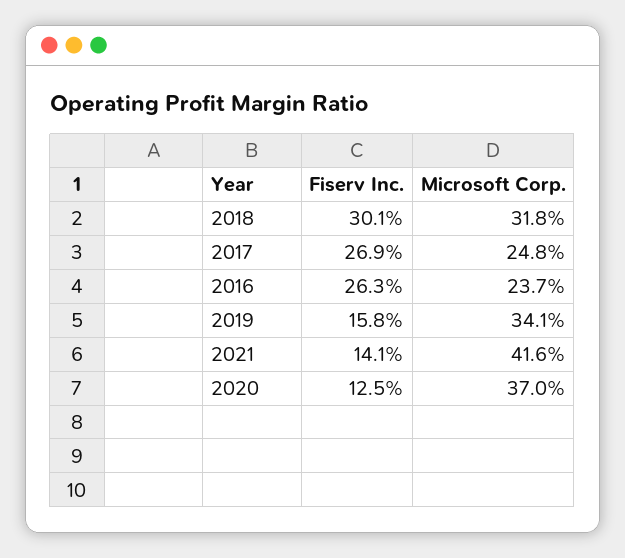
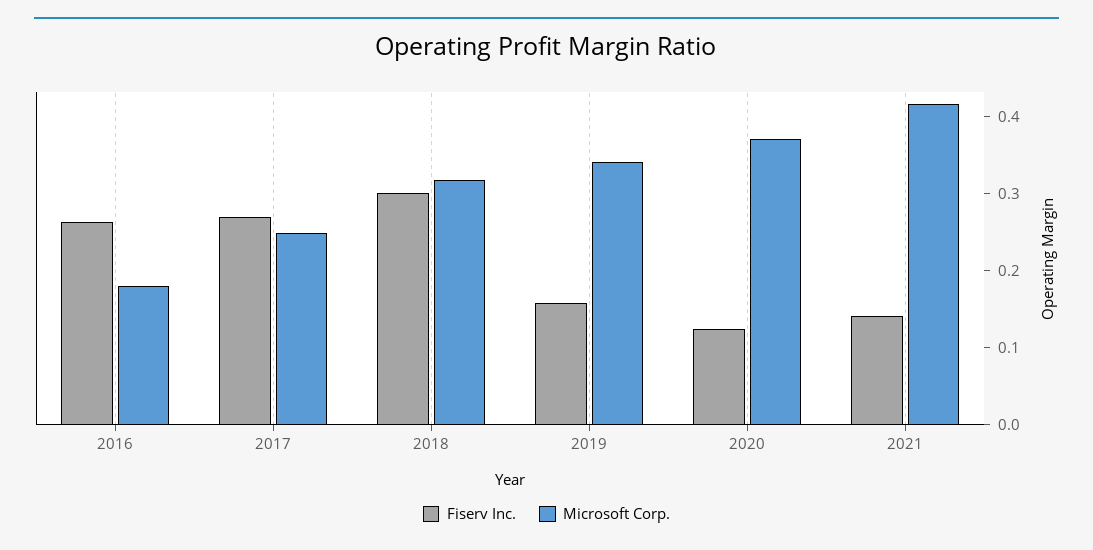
Microsoft Corp., 2016: 0.237 -> 0.18

